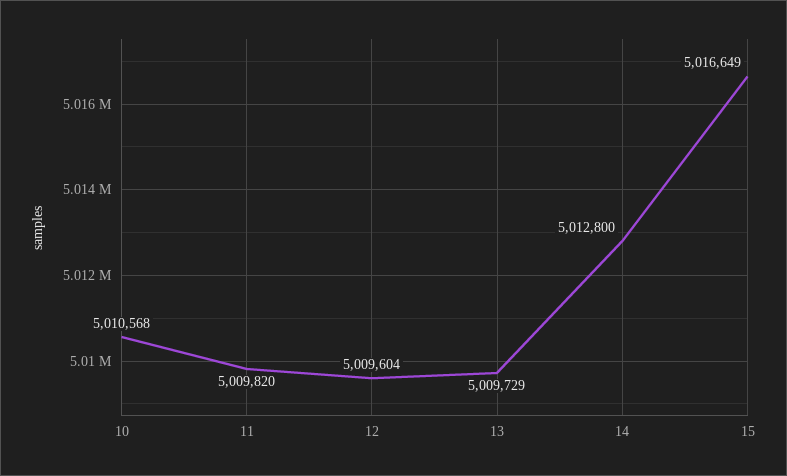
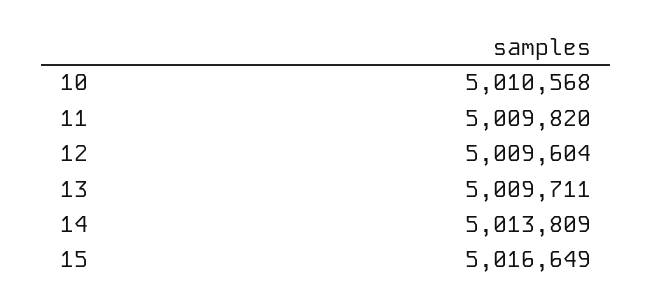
13: 5009729 -> 5009711
14: 5012800 -> 5013809

